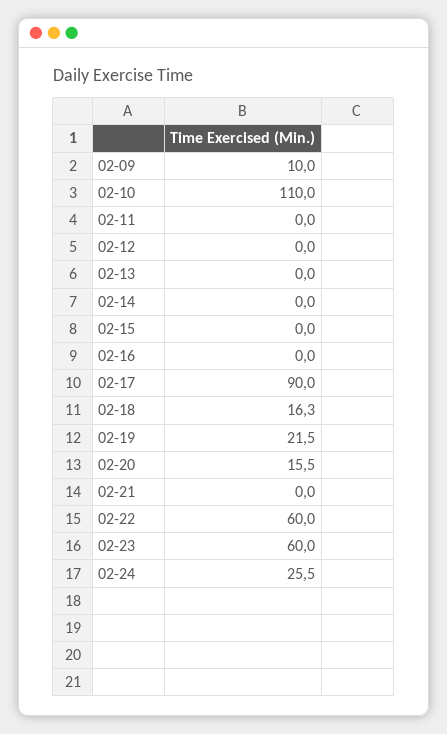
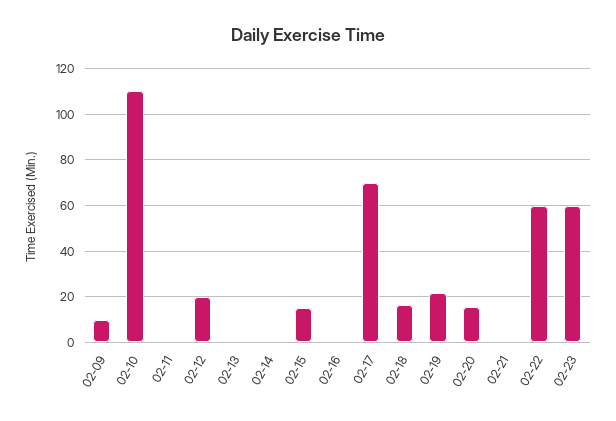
02-12: 0 -> 20
02-15: 0 -> 15
02-17: 90 -> 70
02-24: 25.5 -> none

